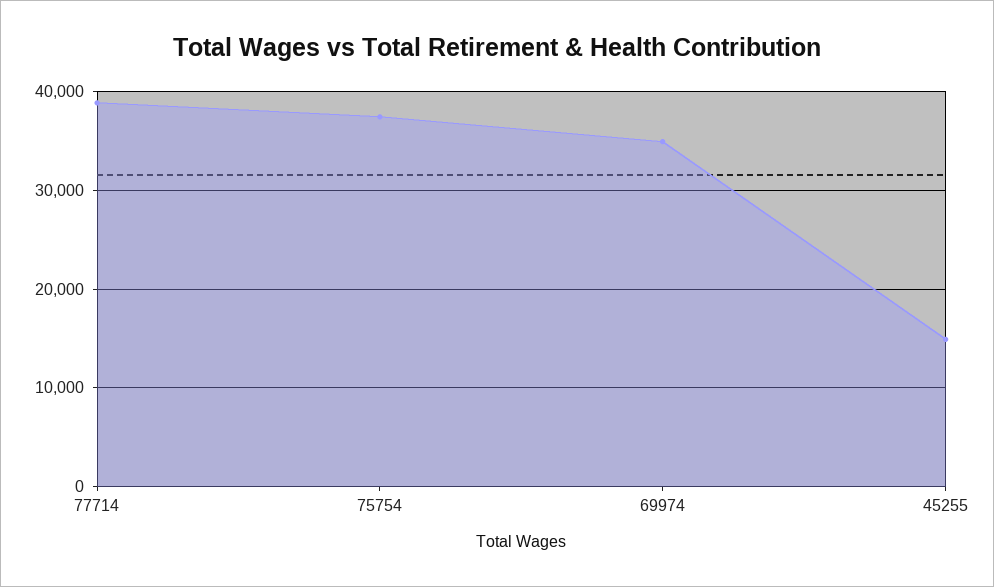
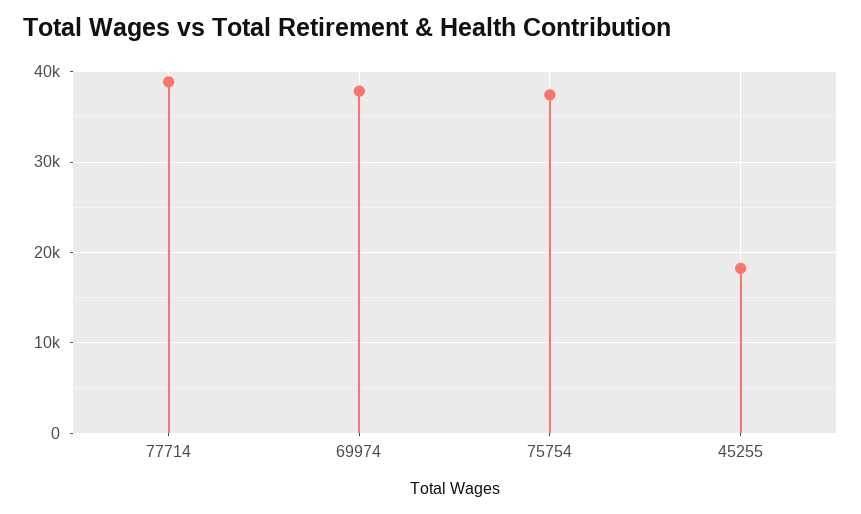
69974: 35000 -> 38000
45255: 15000 -> 18000

